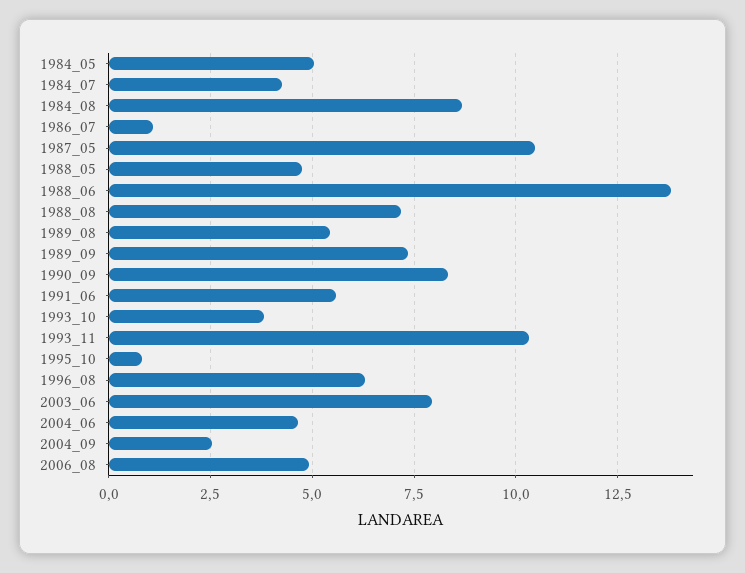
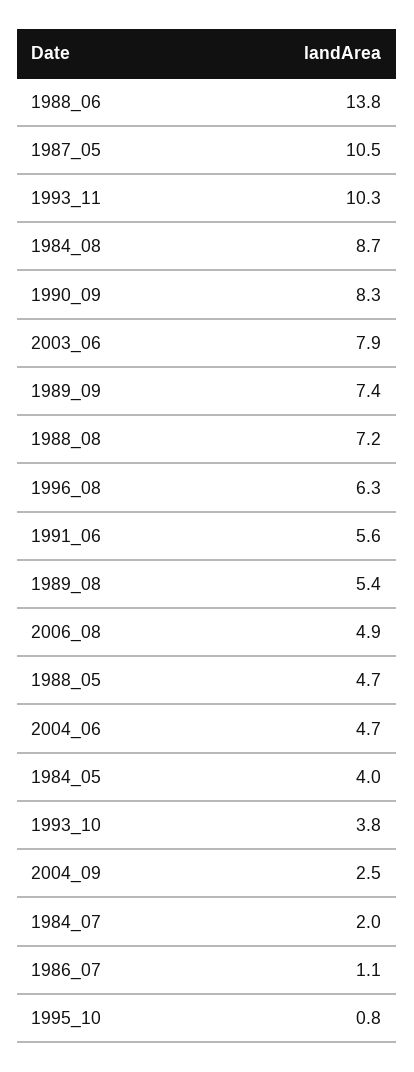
1984_05: 5 -> 4
1984_07: 4.25 -> 2

